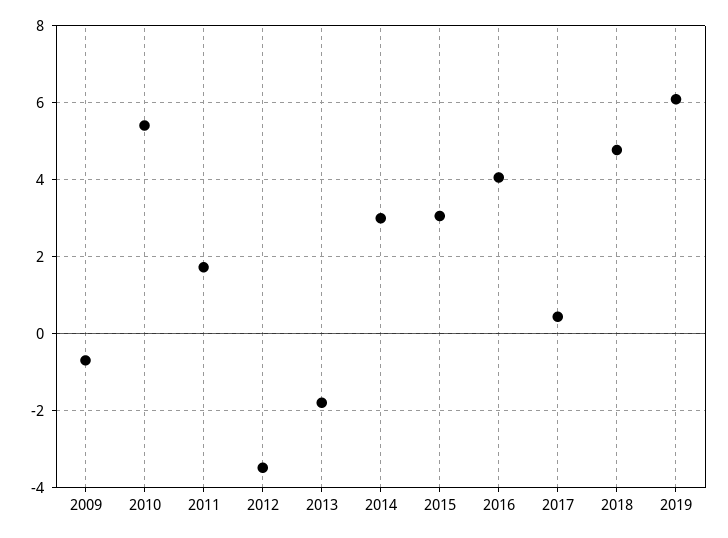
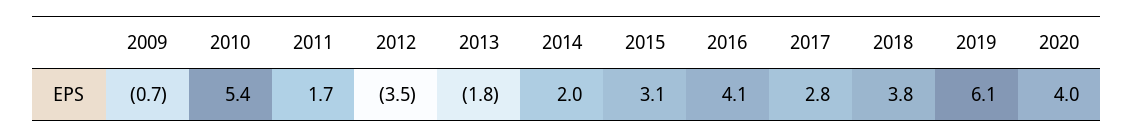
2014: 3 -> 2
2017: 0.4 -> 2.8
2018: 4.8 -> 3.8
2020: none -> 4

